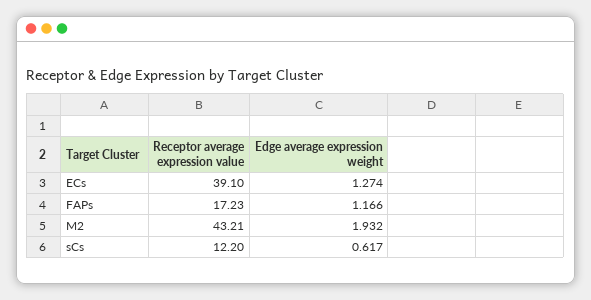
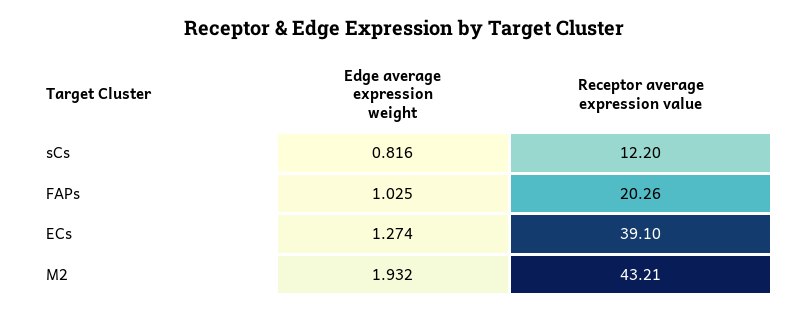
Receptor average expression value, FAPs: 17.23 -> 20.26
Edge average expression weight, FAPs: 1.166 -> 1.025
Edge average expression weight, sCs: 0.617 -> 0.816

